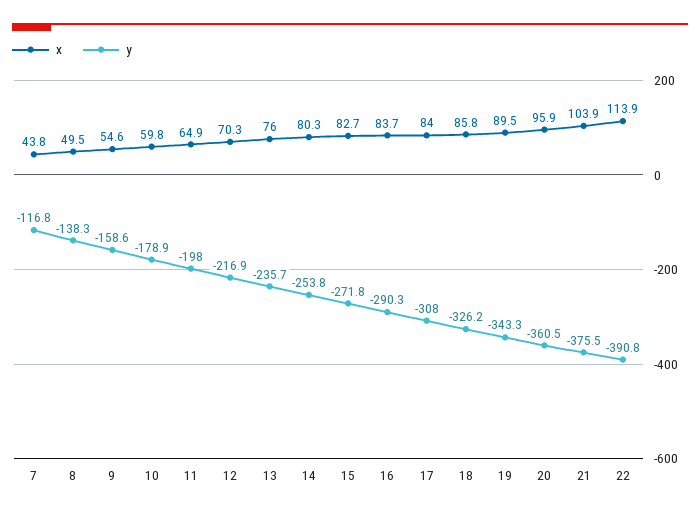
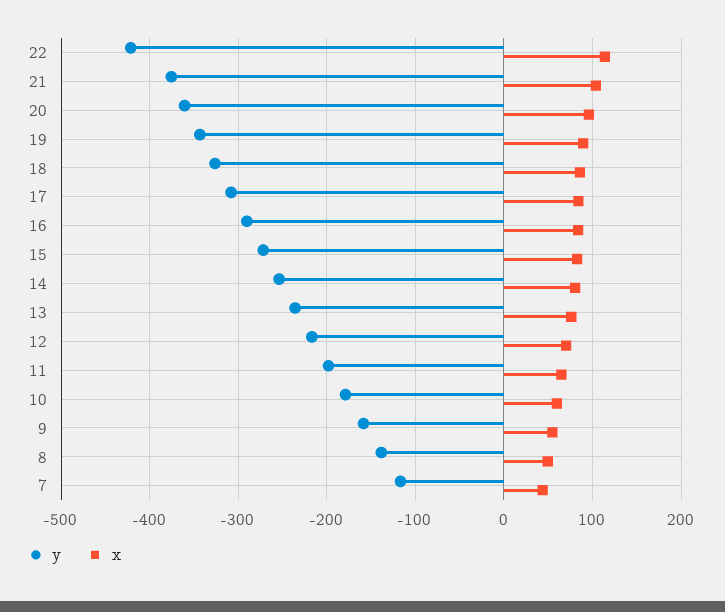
y, 22: -390.8 -> -420

